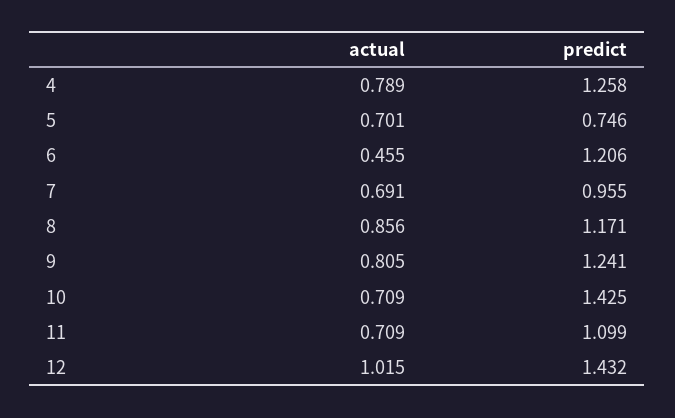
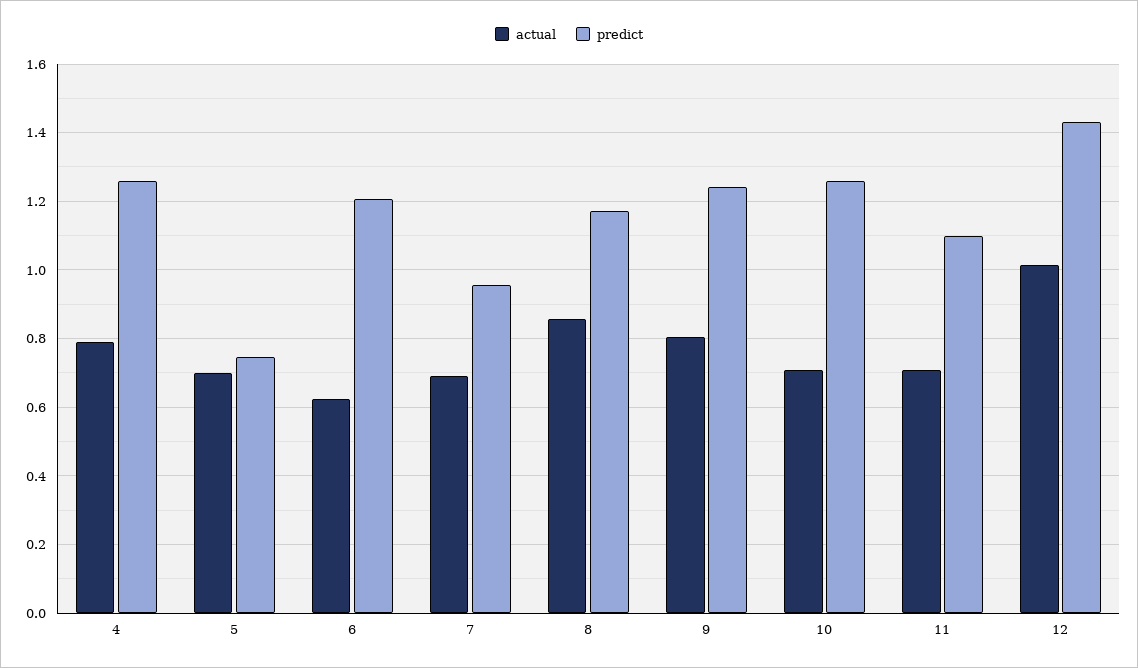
actual, 6: 0.455 -> 0.62
predict, 10: 1.425 -> 1.26

